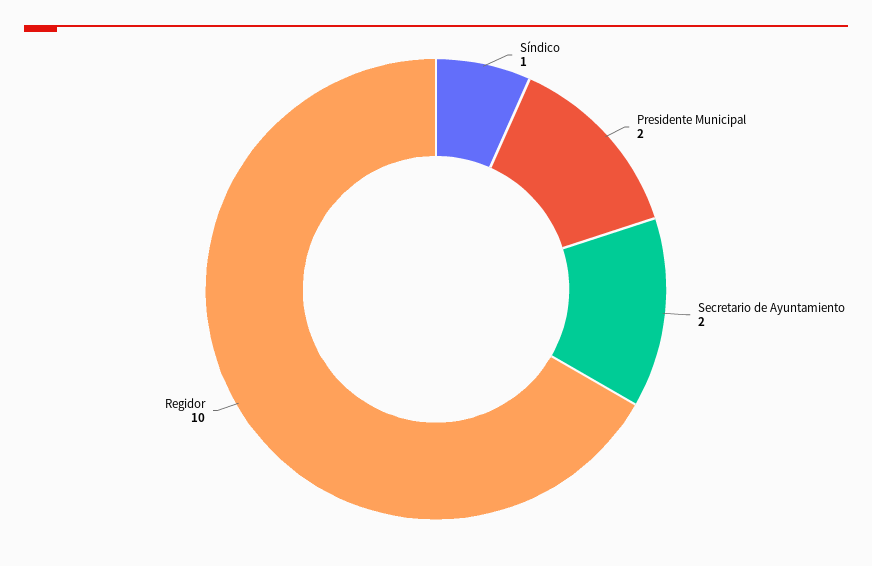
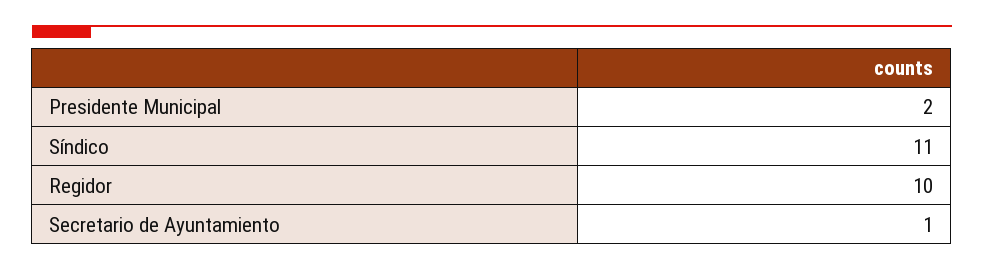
Síndico: 1 -> 11
Secretario de Ayuntamiento: 2 -> 1

